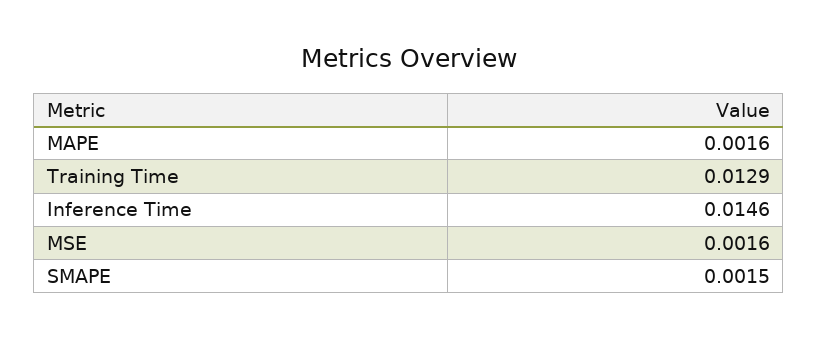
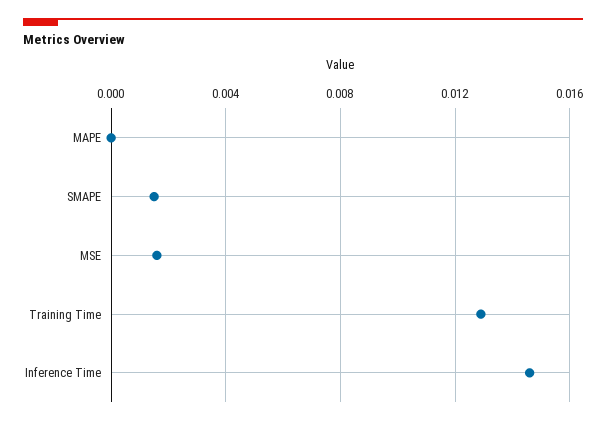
MAPE: 0.0016 -> 0

